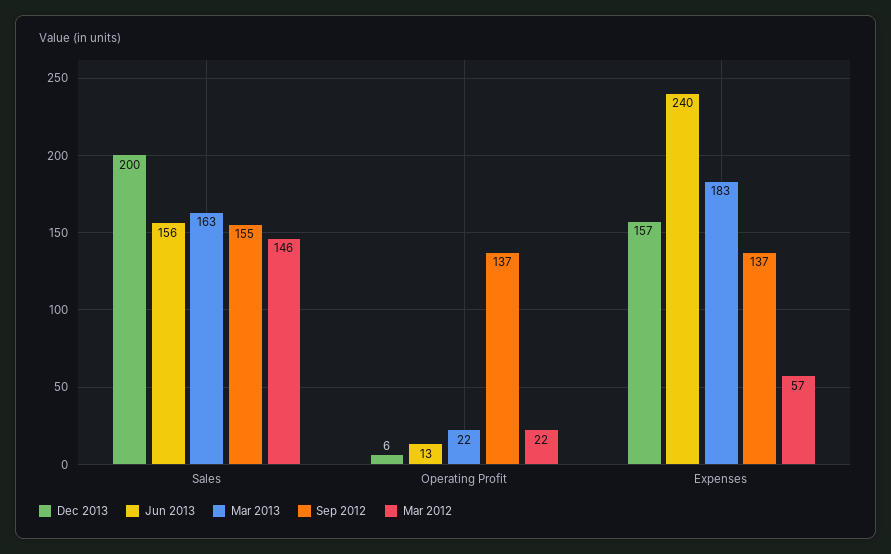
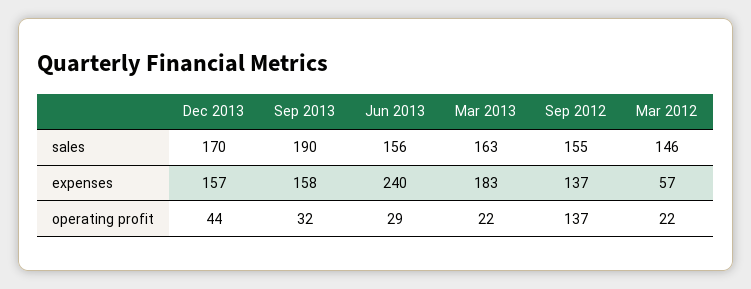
Dec 2013, Sales: 200 -> 170
Dec 2013, Operating Profit: 6 -> 44
Jun 2013, Operating Profit: 13 -> 29
Sep 2013, Sales: none -> 190
Sep 2013, Expenses: none -> 158
Sep 2013, Operating Profit: none -> 32

